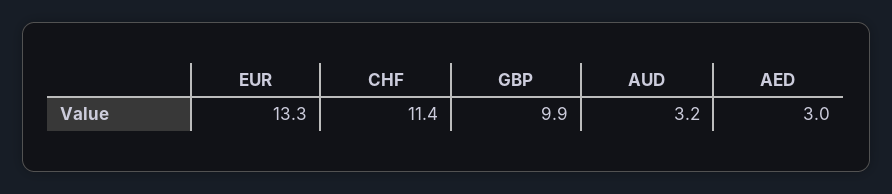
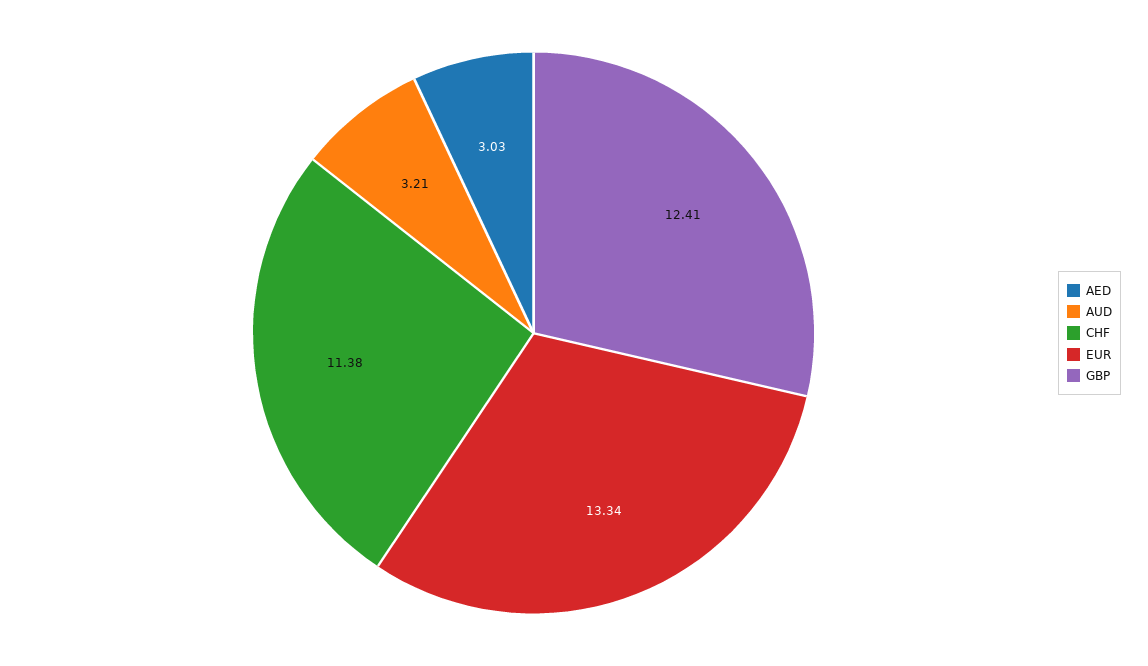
GBP: 9.9 -> 12.41

